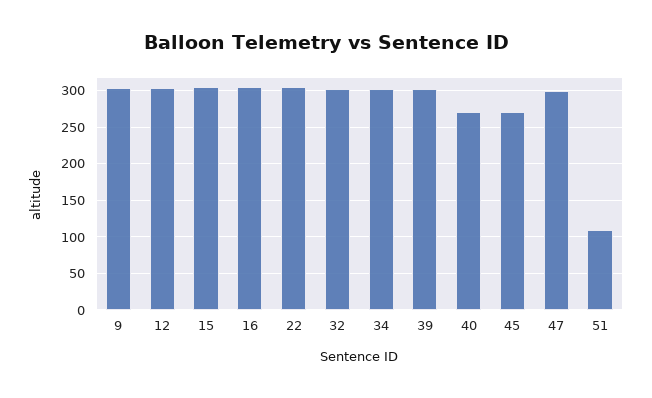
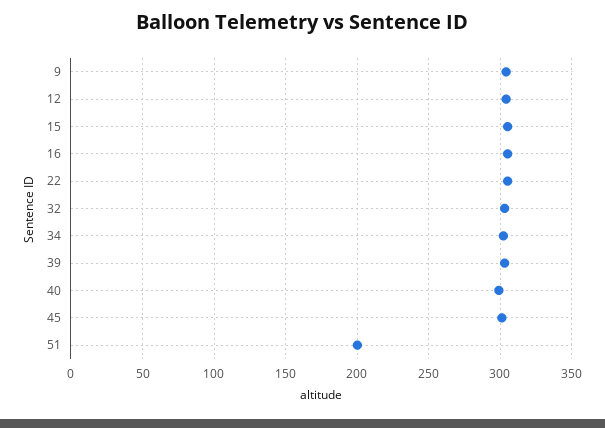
40: 270 -> 300
45: 270 -> 300
47: 300 -> none
51: 110 -> 200

